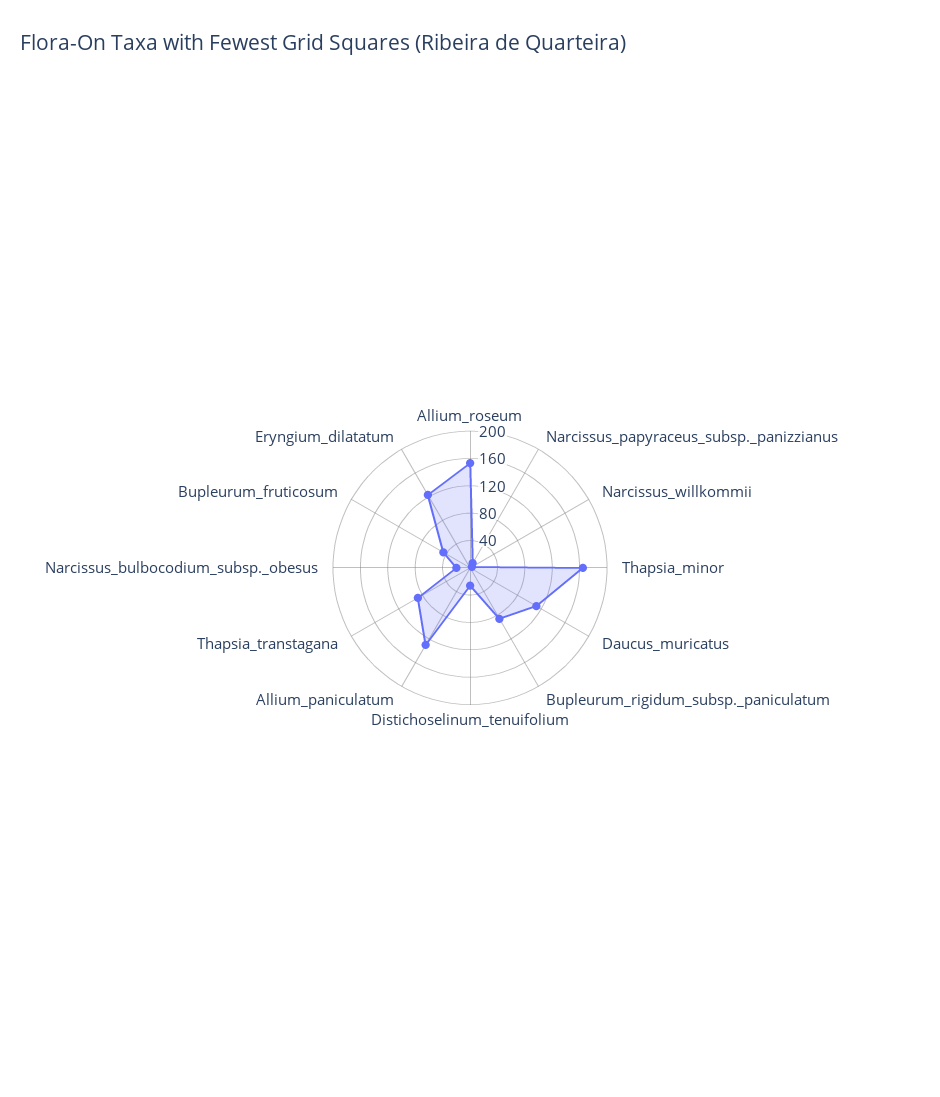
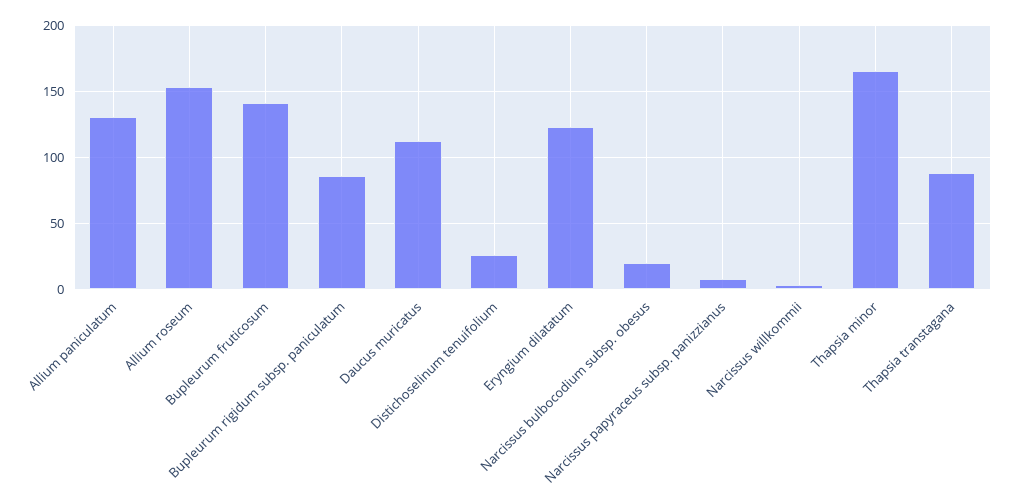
Bupleurum_fruticosum: 40 -> 140

